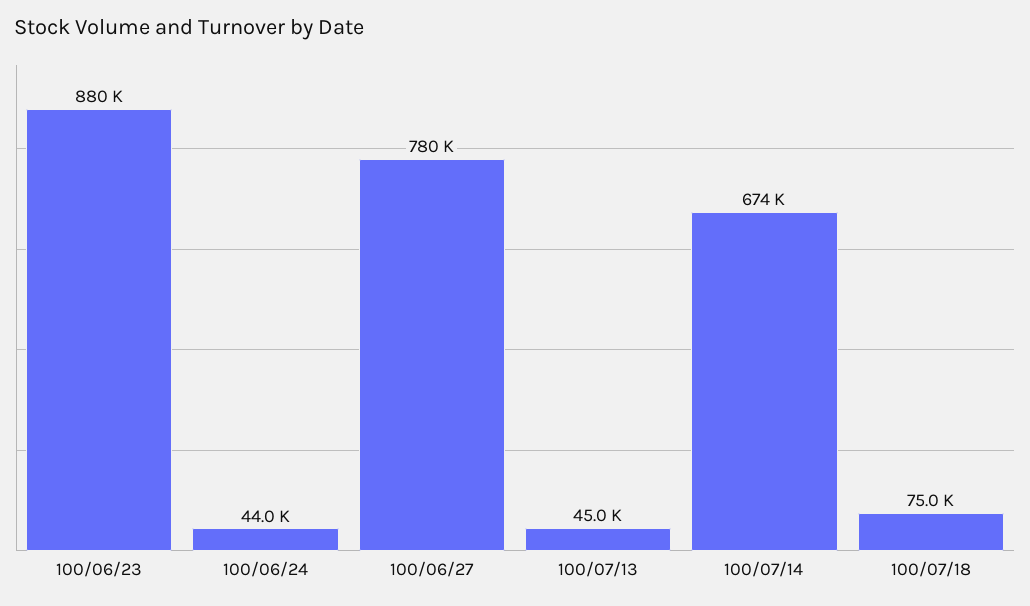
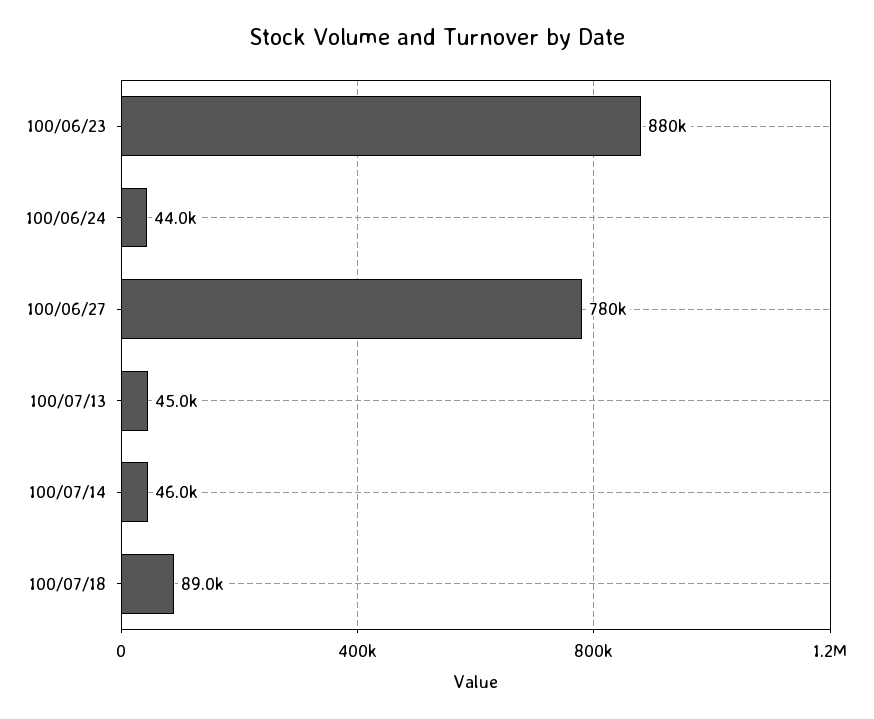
100/07/14: 674000 -> 46000
100/07/18: 75000 -> 89000

